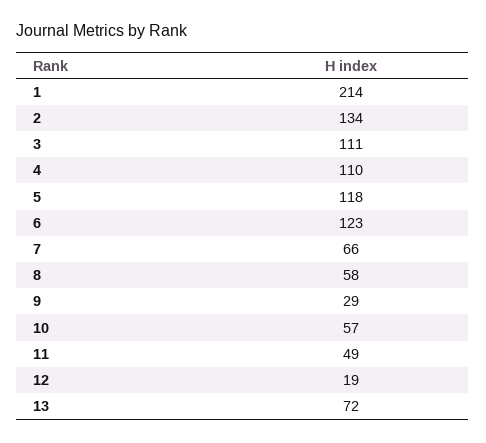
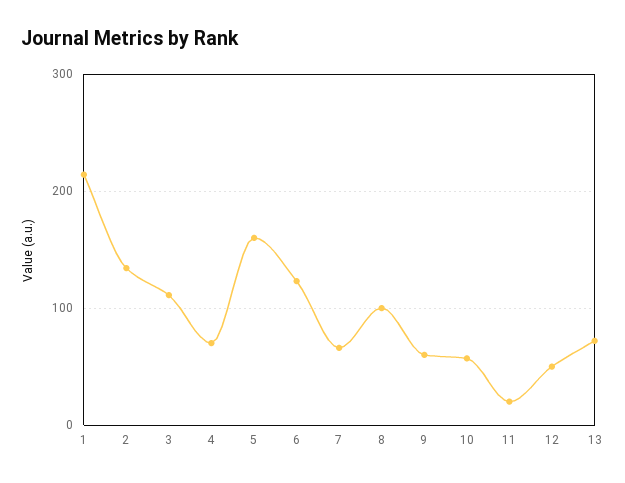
4: 110 -> 70
5: 118 -> 160
8: 58 -> 100
9: 29 -> 60
11: 49 -> 20
12: 19 -> 50

